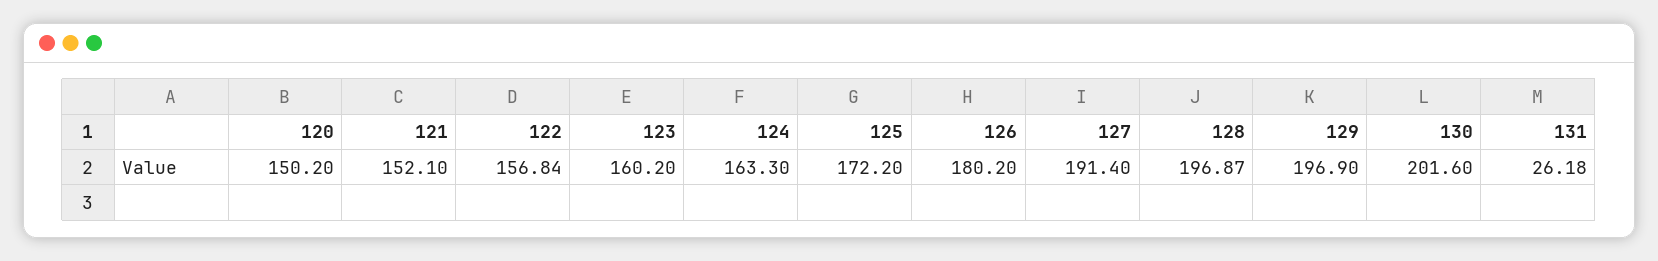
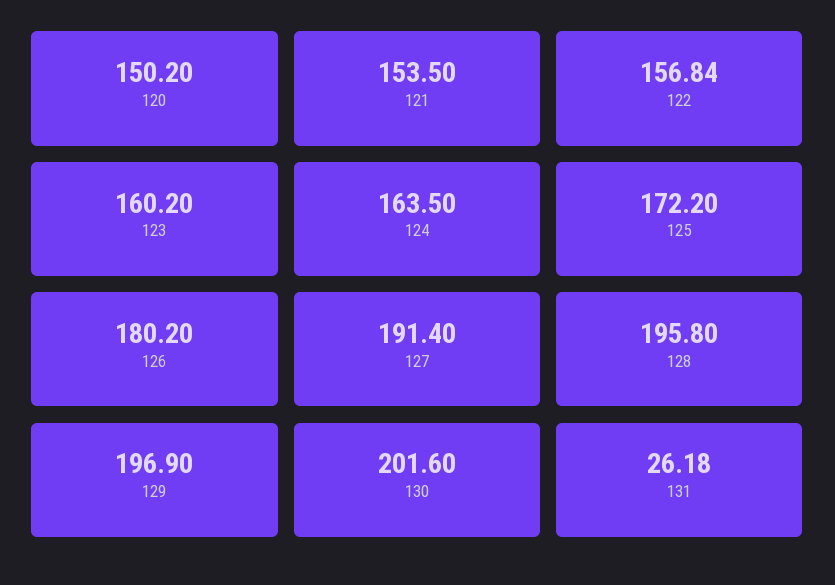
121: 152.1 -> 153.5
124: 163.3 -> 163.5
128: 196.87 -> 195.8

